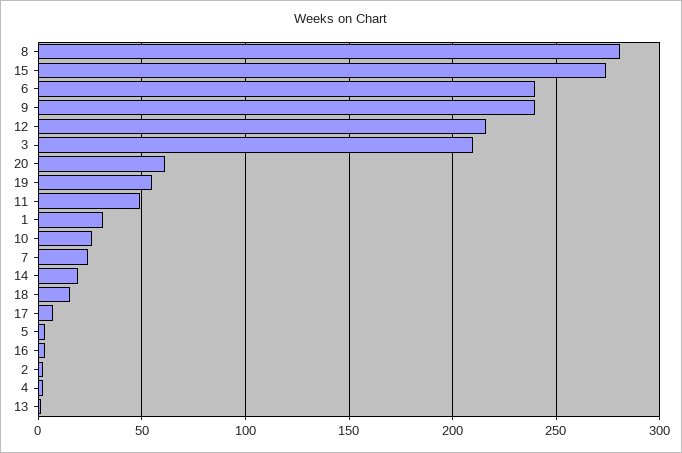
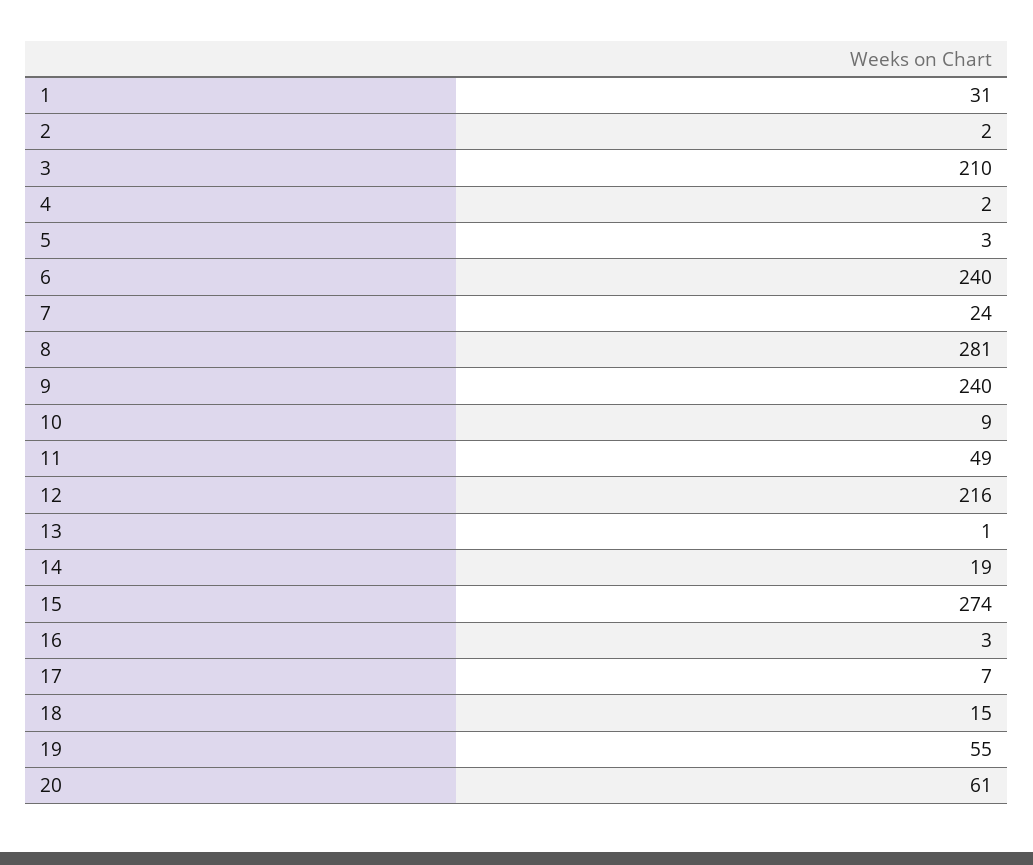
10: 25 -> 9

